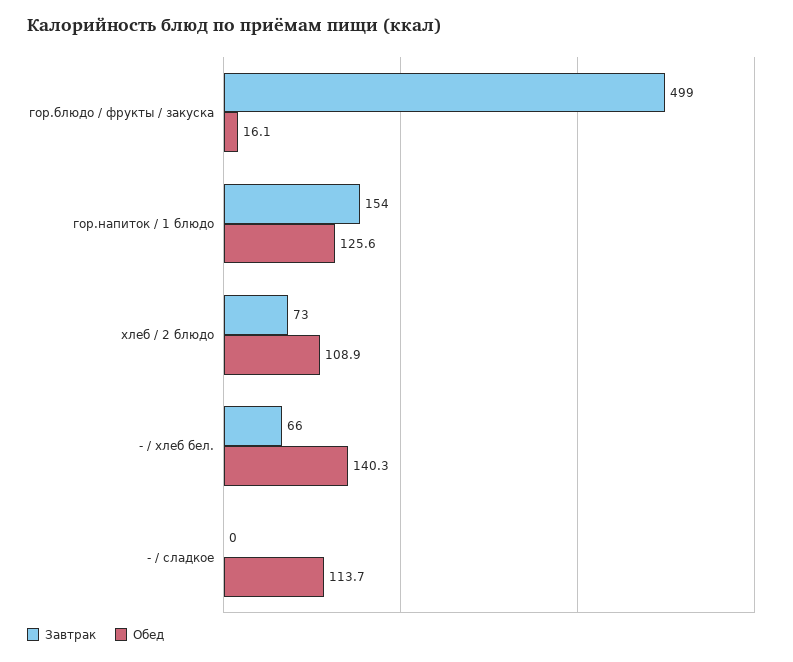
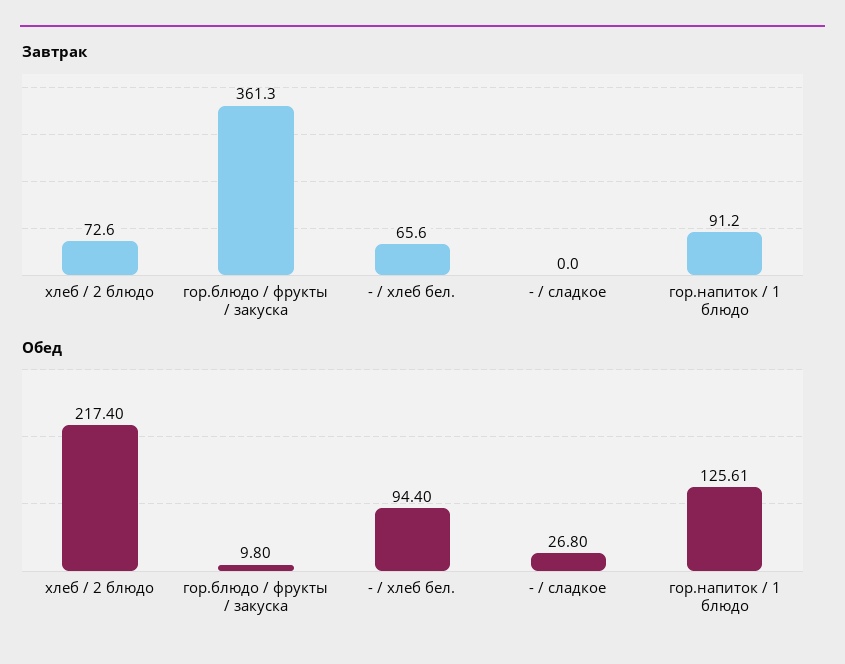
Завтрак, гор.блюдо / фрукты / закуска: 499 -> 361.3
Обед, гор.блюдо / фрукты / закуска: 16.1 -> 9.8
Завтрак, гор.напиток / 1 блюдо: 154 -> 91.2
Обед, хлеб / 2 блюдо: 108.9 -> 217.4
Обед, - / хлеб бел.: 140.3 -> 94.4
Обед, - / сладкое: 113.7 -> 26.8

